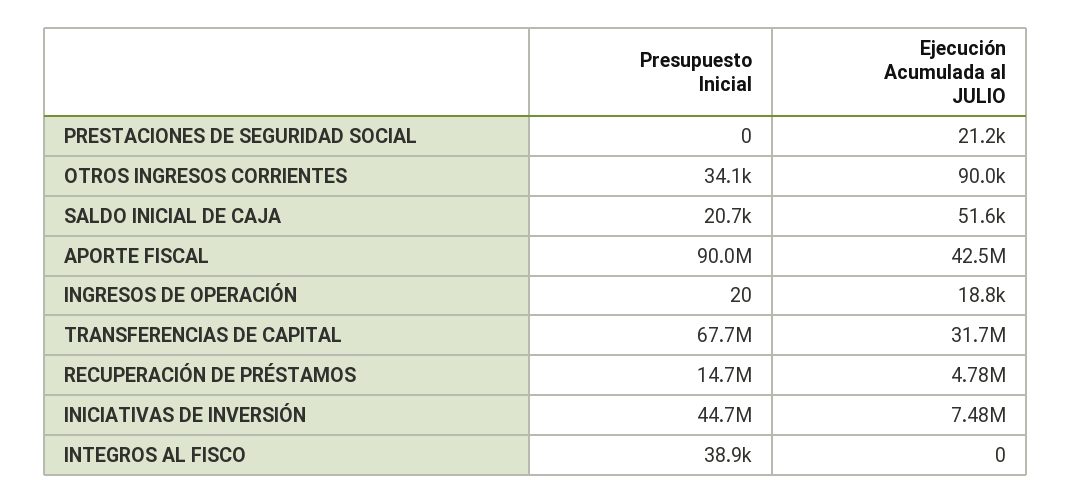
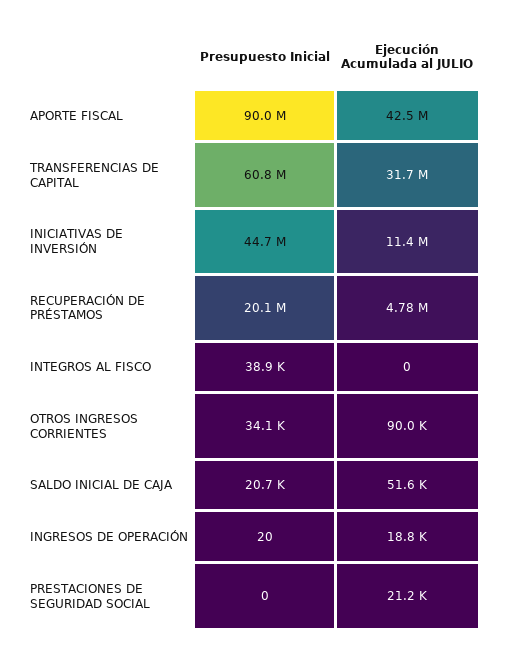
Presupuesto Inicial, TRANSFERENCIAS DE CAPITAL: 67700000 -> 60800000
Presupuesto Inicial, RECUPERACIÓN DE PRÉSTAMOS: 14700000 -> 20100000
Ejecución Acumulada al JULIO, INICIATIVAS DE INVERSIÓN: 7480000 -> 11400000

